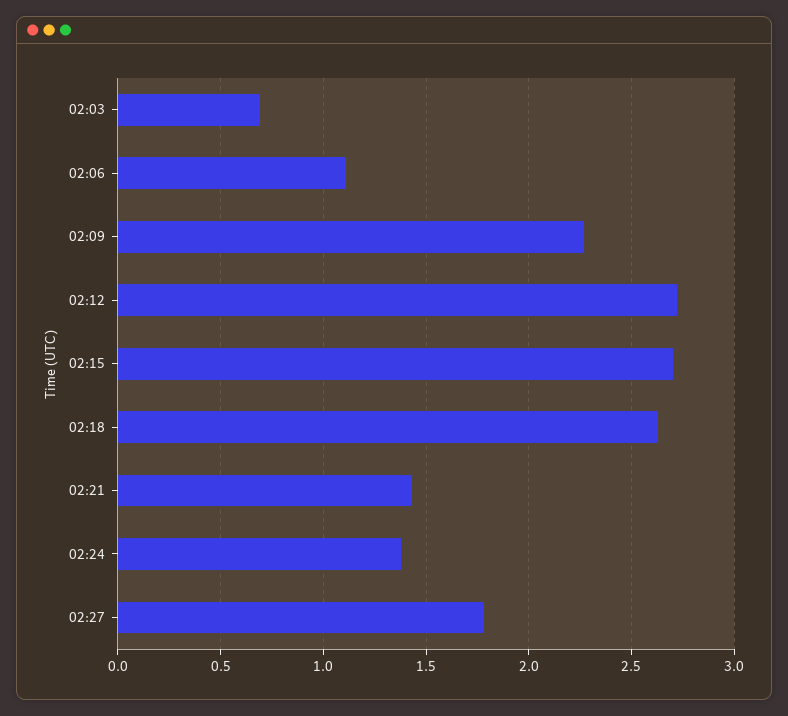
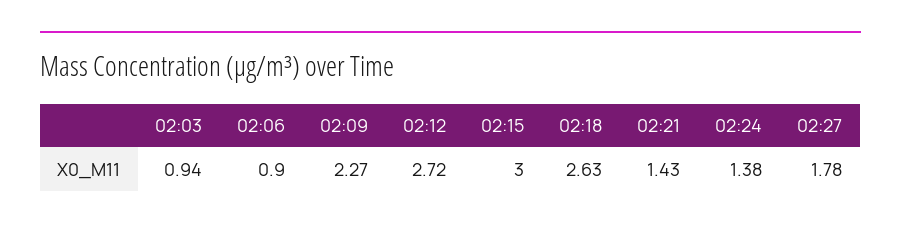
02:03: 0.7 -> 0.94
02:06: 1.1 -> 0.9
02:15: 2.7 -> 3

